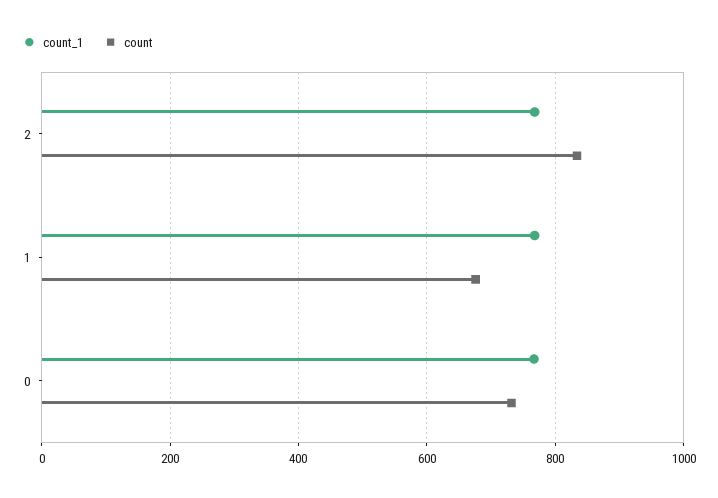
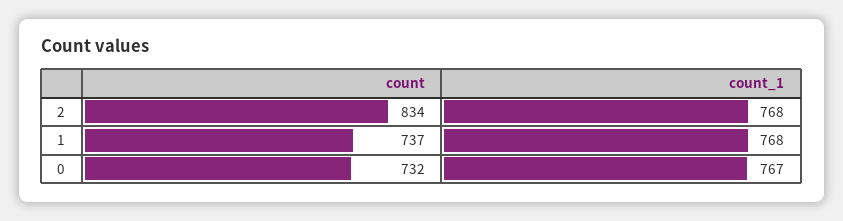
count, 1: 680 -> 737

